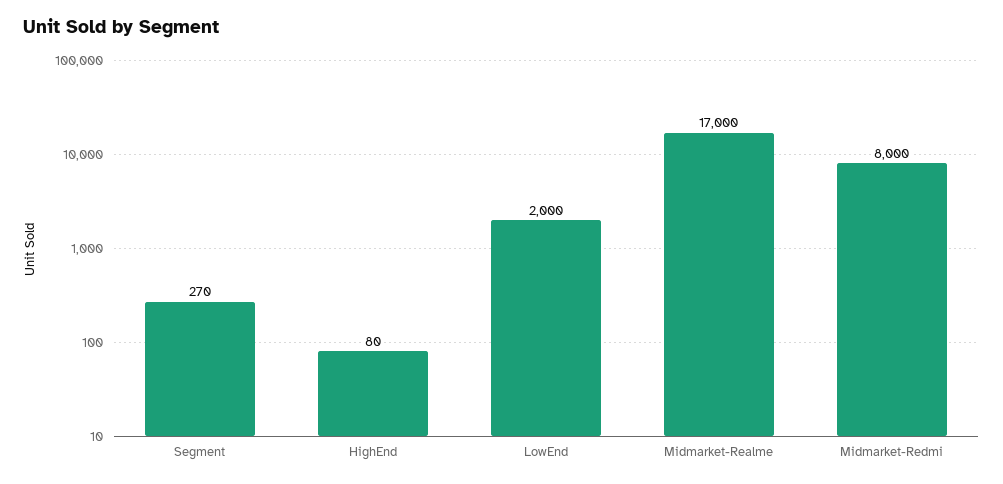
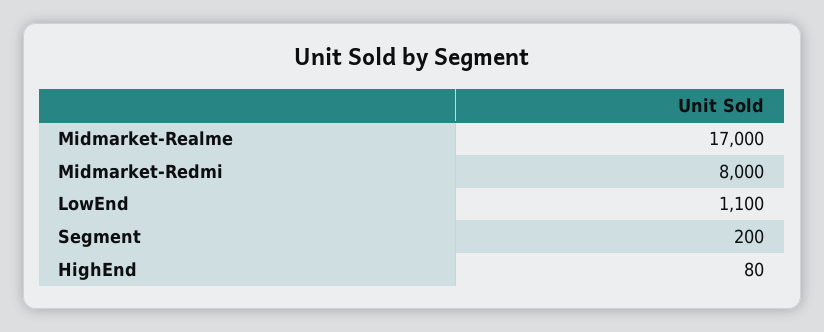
Segment: 270 -> 200
LowEnd: 2000 -> 1100

